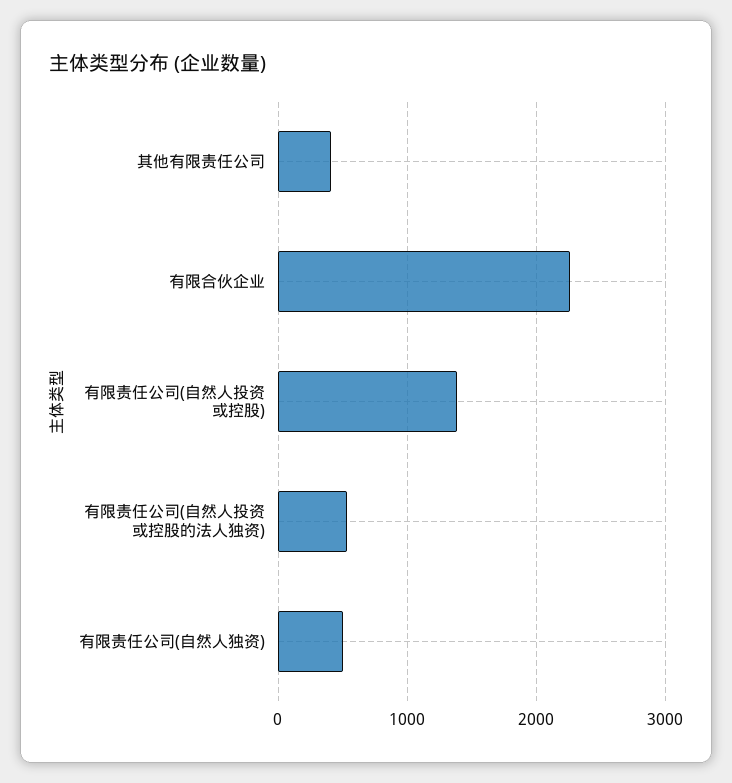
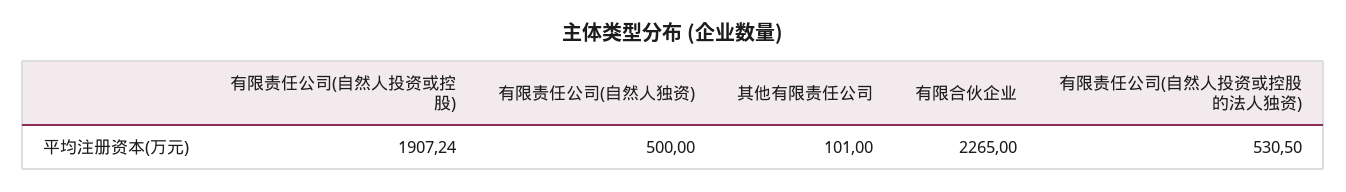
其他有限责任公司: 400 -> 101
有限责任公司(自然人投资或控股): 1400 -> 1907.24

